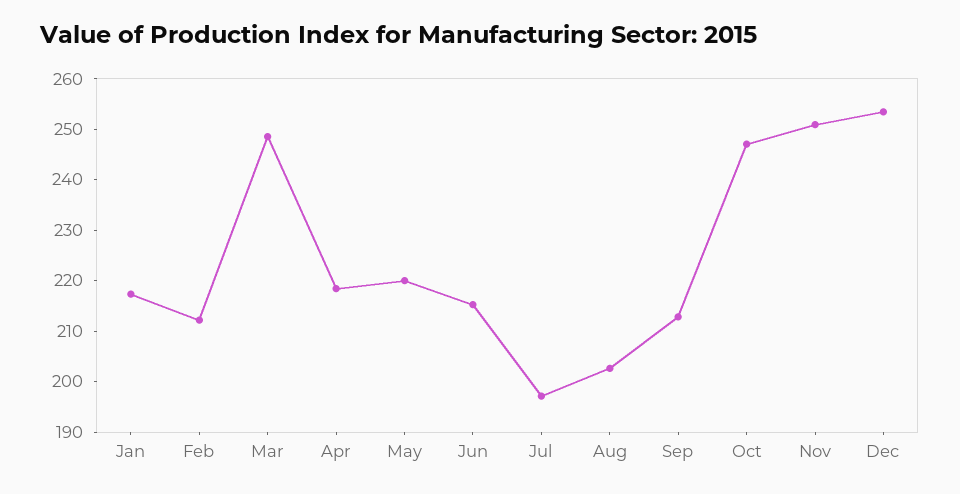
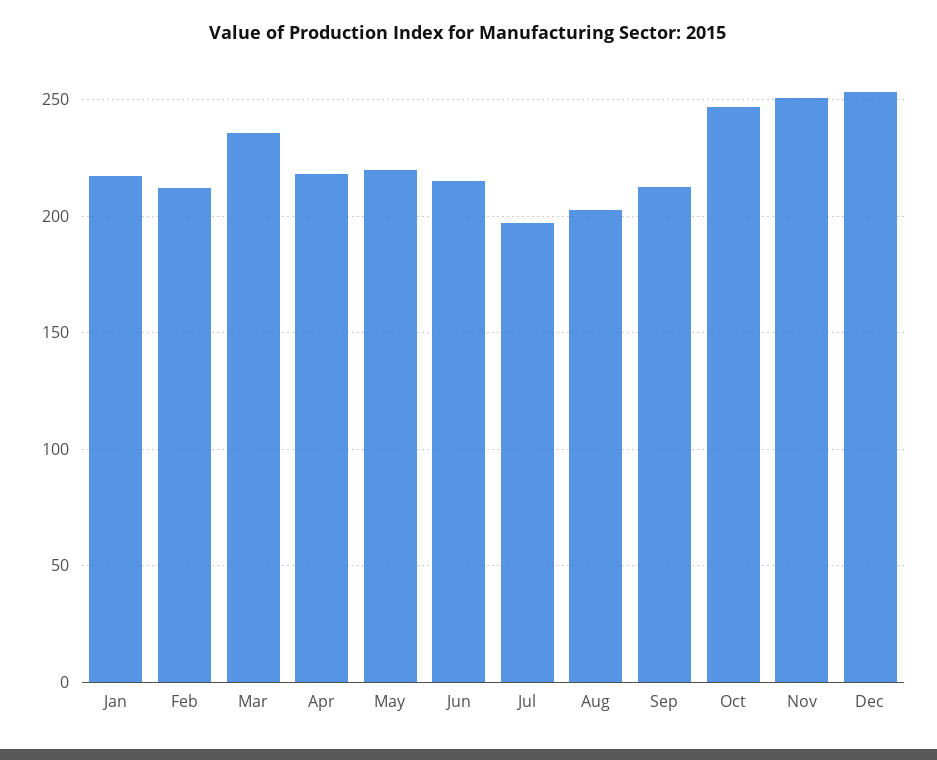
Mar: 248 -> 235

